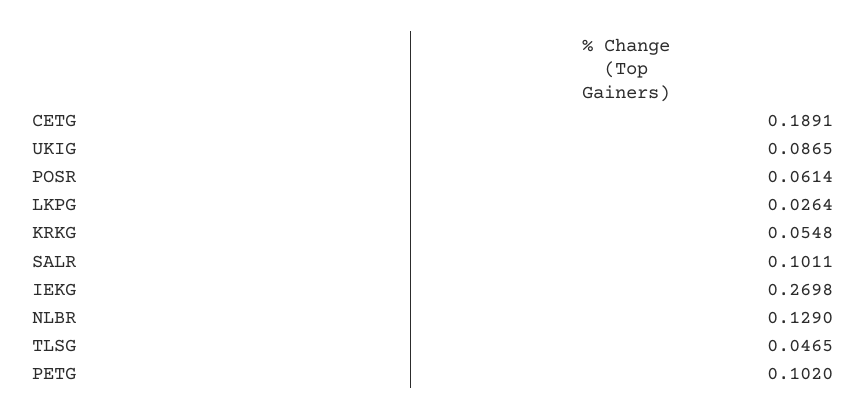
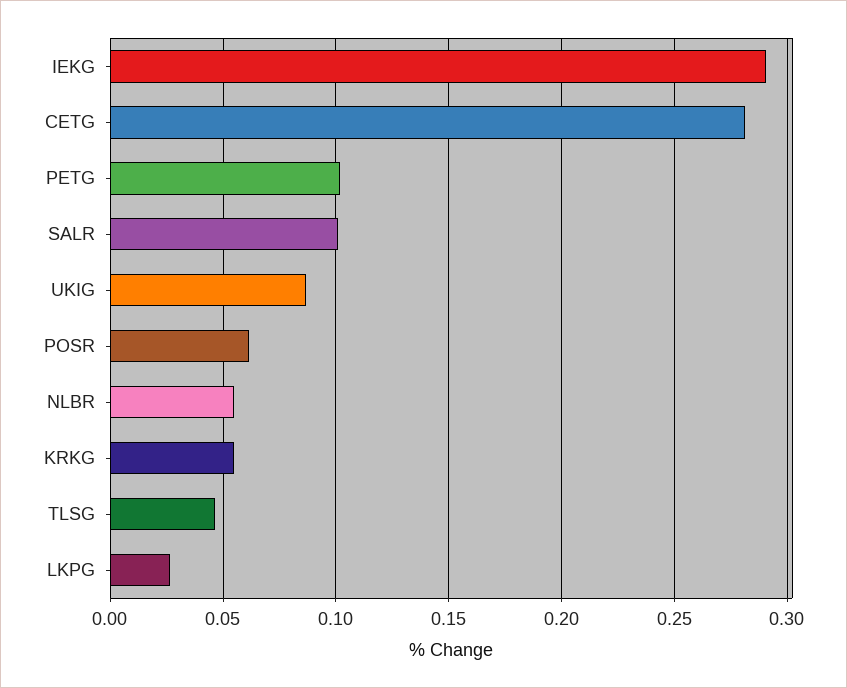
CETG: 0.1891 -> 0.28
IEKG: 0.2698 -> 0.29
NLBR: 0.129 -> 0.055

